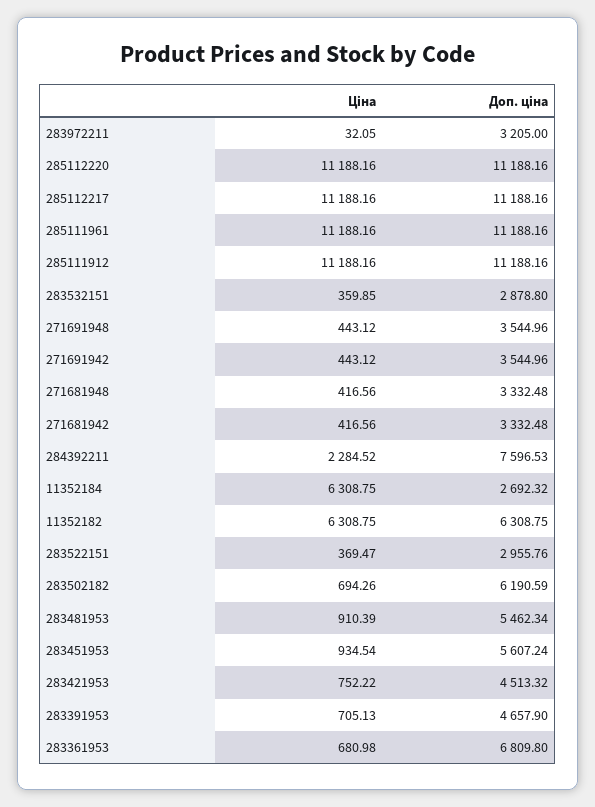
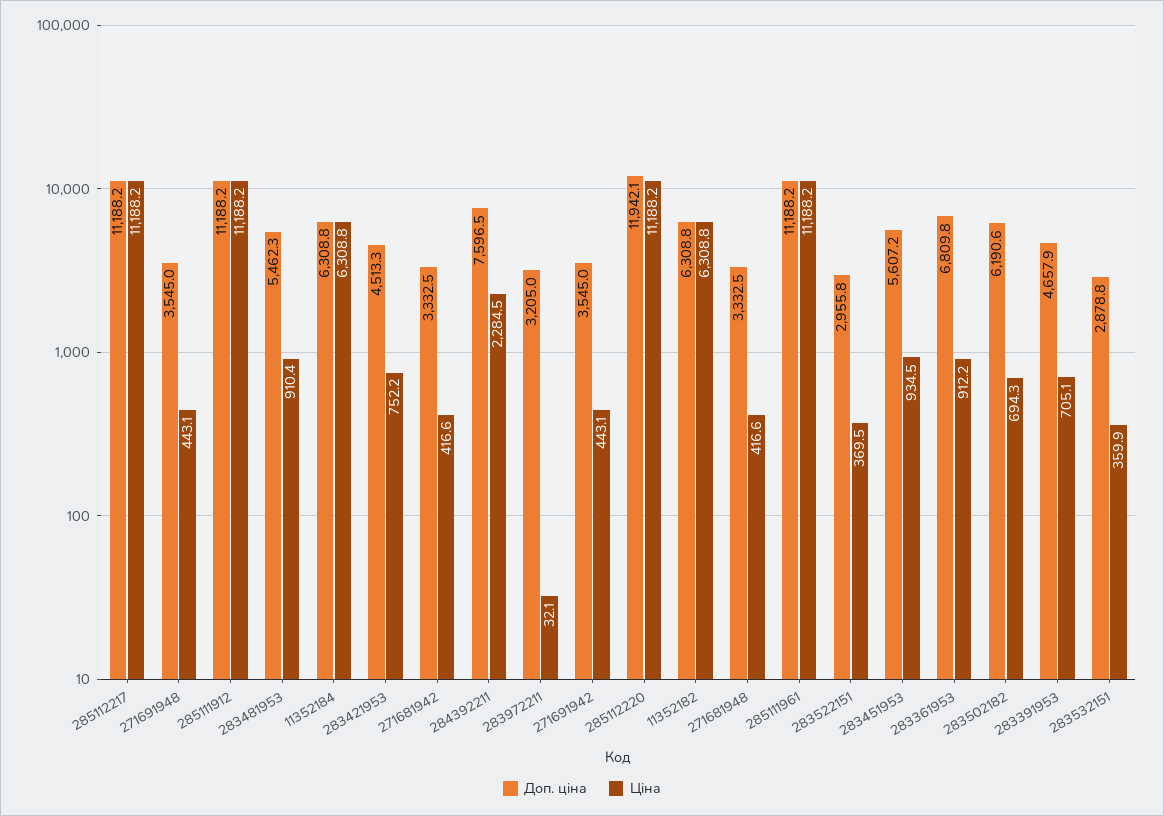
Доп. ціна, 285112220: 11188.16 -> 11942.1
Доп. ціна, 11352184: 2692.32 -> 6308.8
Ціна, 283361953: 680.98 -> 912.2

